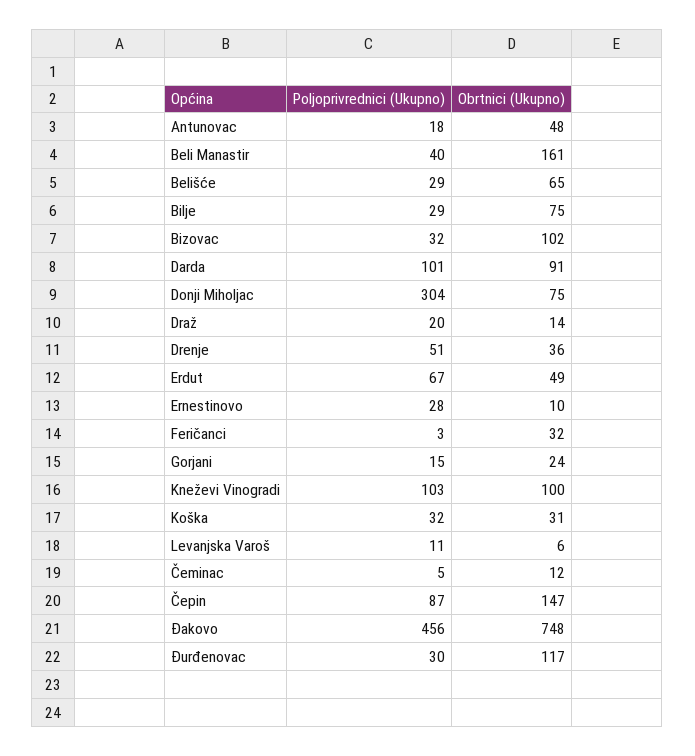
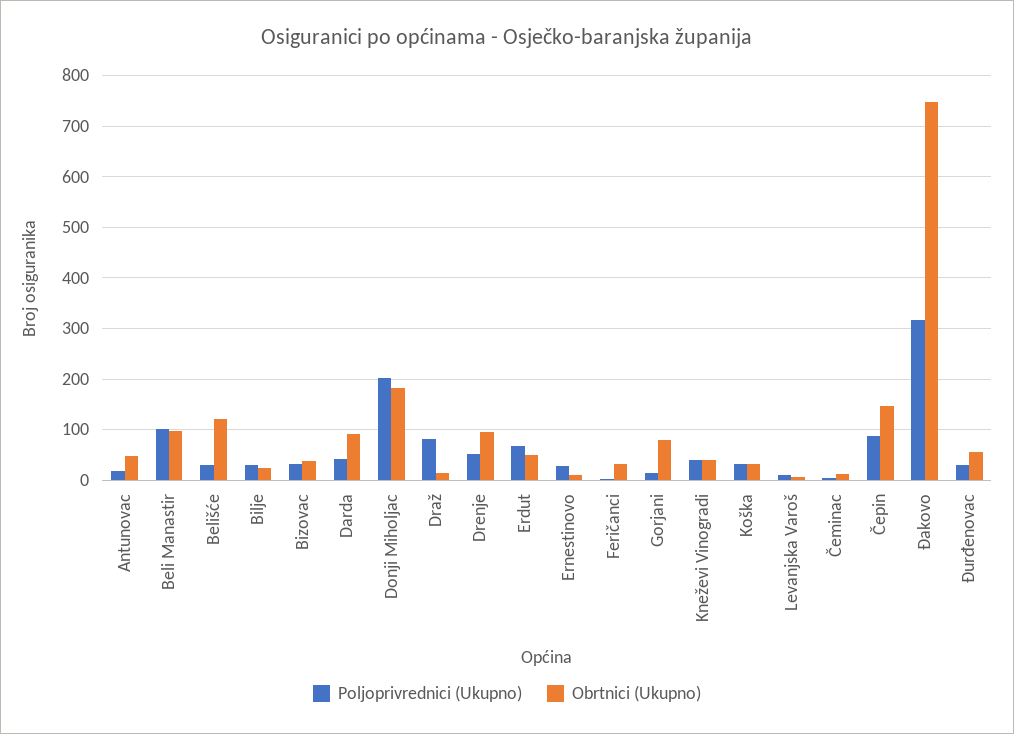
Poljoprivrednici (Ukupno), Beli Manastir: 40 -> 100
Obrtnici (Ukupno), Beli Manastir: 161 -> 100
Obrtnici (Ukupno), Belišće: 65 -> 120
Obrtnici (Ukupno), Bilje: 75 -> 20
Obrtnici (Ukupno), Bizovac: 102 -> 40
Poljoprivrednici (Ukupno), Darda: 101 -> 40
Poljoprivrednici (Ukupno), Donji Miholjac: 304 -> 200
Obrtnici (Ukupno), Donji Miholjac: 75 -> 180
Poljoprivrednici (Ukupno), Draž: 20 -> 80
Obrtnici (Ukupno), Drenje: 36 -> 100
Obrtnici (Ukupno), Gorjani: 24 -> 80
Poljoprivrednici (Ukupno), Kneževi Vinogradi: 103 -> 40
Obrtnici (Ukupno), Kneževi Vinogradi: 100 -> 40
Poljoprivrednici (Ukupno), Đakovo: 456 -> 320
Obrtnici (Ukupno), Đurđenovac: 117 -> 60

